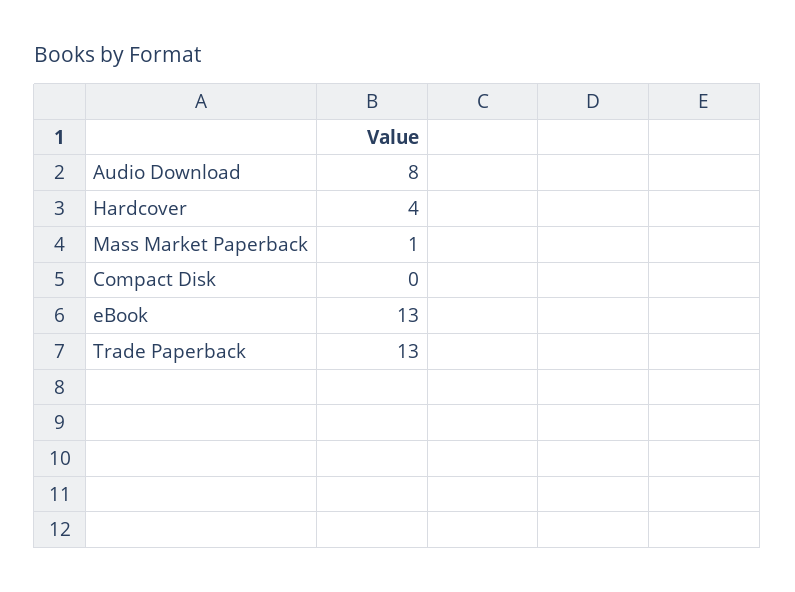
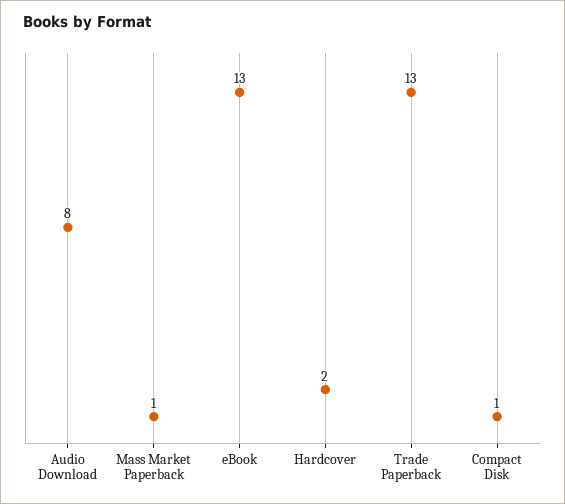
Hardcover: 4 -> 2
Compact Disk: 0 -> 1

